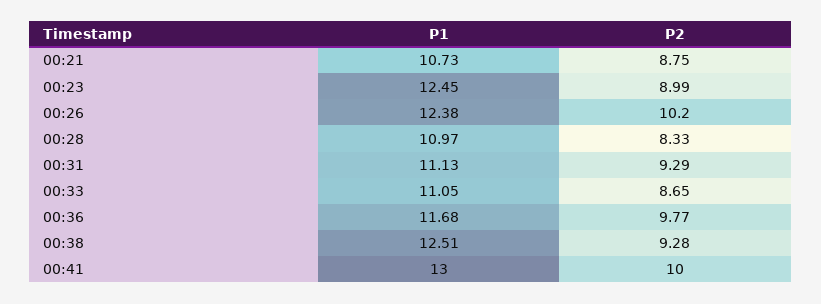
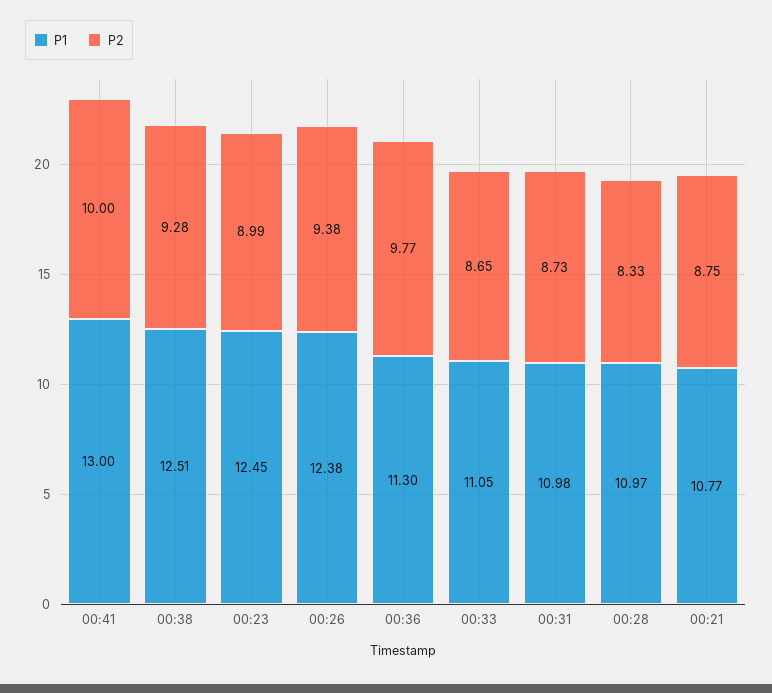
P1, 00:21: 10.73 -> 10.77
P2, 00:26: 10.2 -> 9.38
P1, 00:31: 11.13 -> 10.98
P2, 00:31: 9.29 -> 8.73
P1, 00:36: 11.68 -> 11.3

